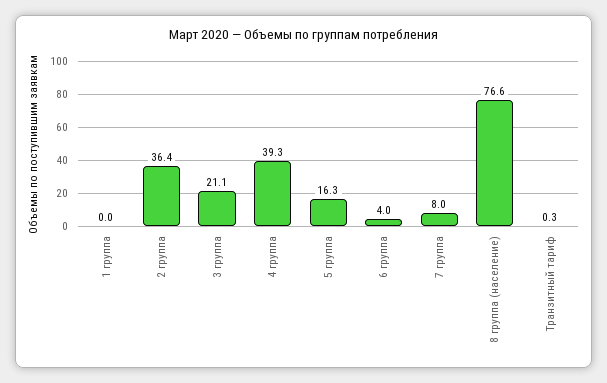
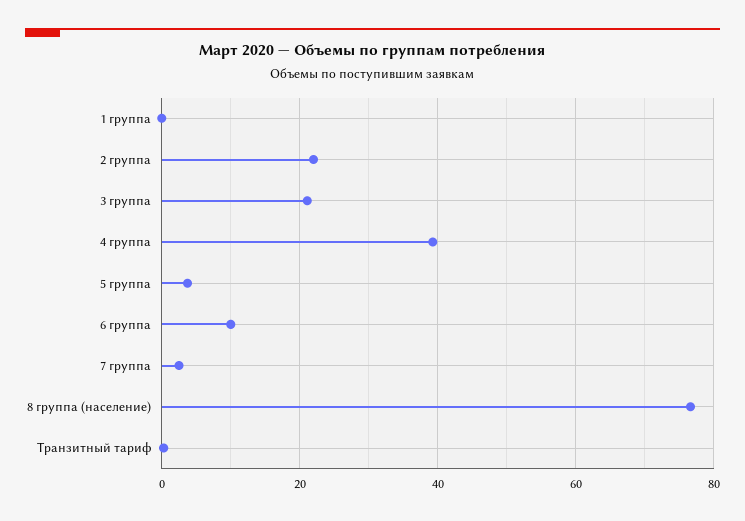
2 группа: 36.4 -> 22
5 группа: 16.3 -> 4
6 группа: 4 -> 10
7 группа: 8 -> 2

